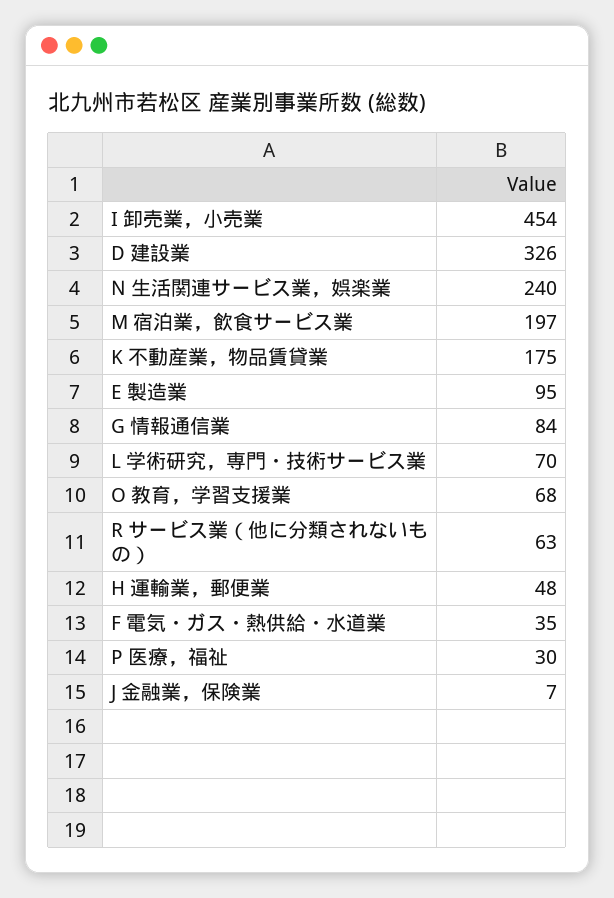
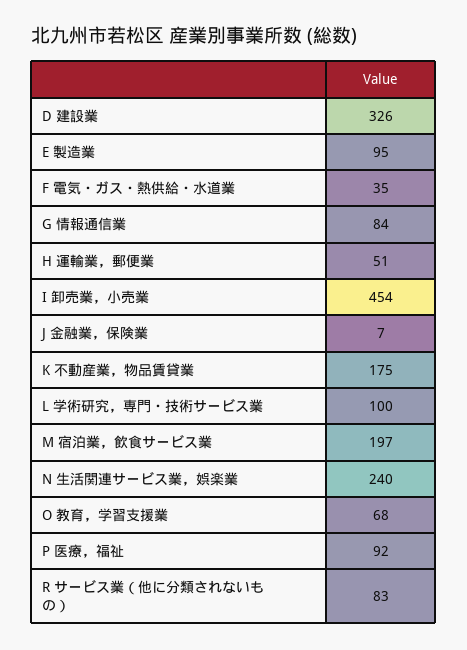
L 学術研究，専門・技術サービス業: 70 -> 100
R サービス業（他に分類されないもの）: 63 -> 83
H 運輸業，郵便業: 48 -> 51
P 医療，福祉: 30 -> 92

